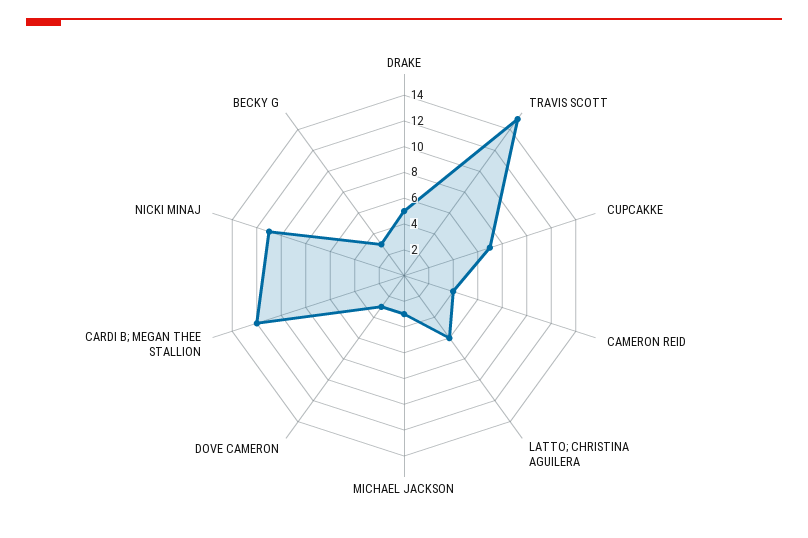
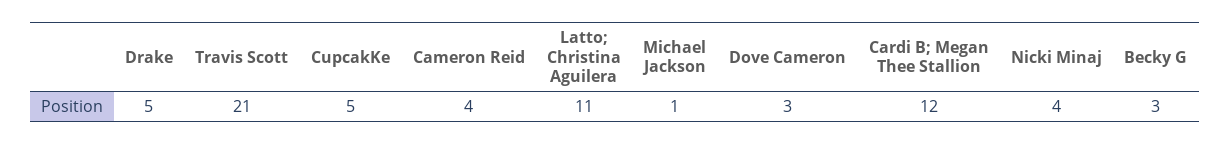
TRAVIS SCOTT: 15 -> 21
CUPCAKKE: 7 -> 5
LATTO; CHRISTINA AGUILERA: 6 -> 11
MICHAEL JACKSON: 3 -> 1
NICKI MINAJ: 11 -> 4

